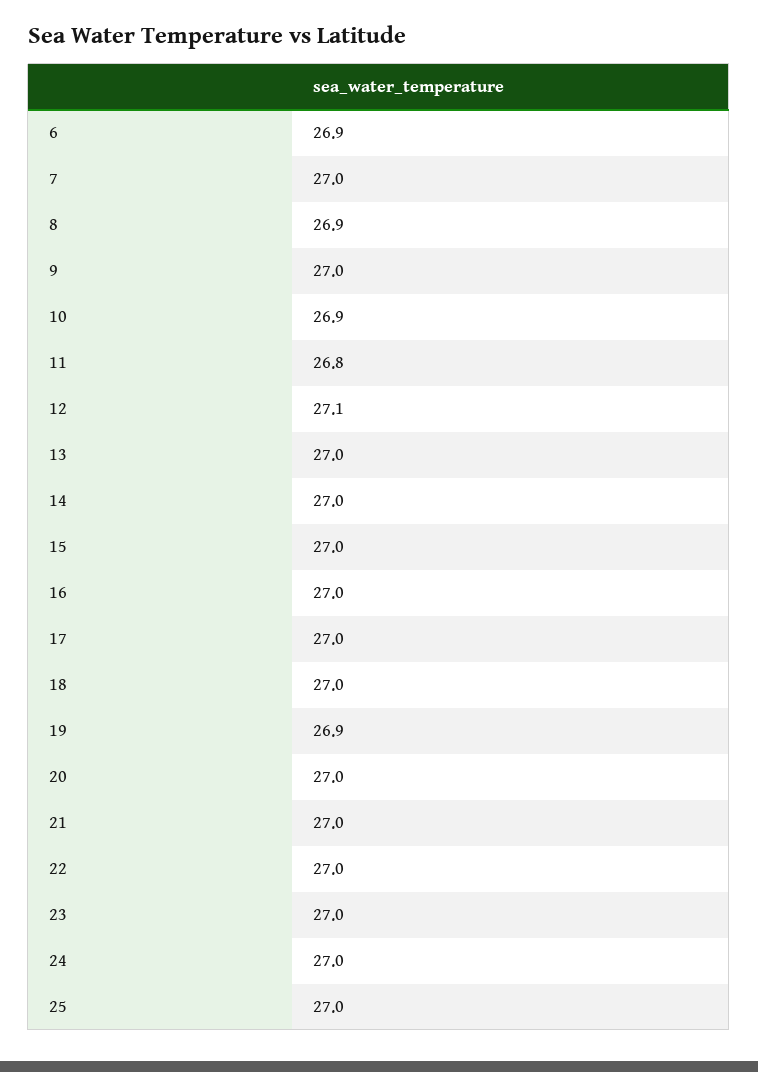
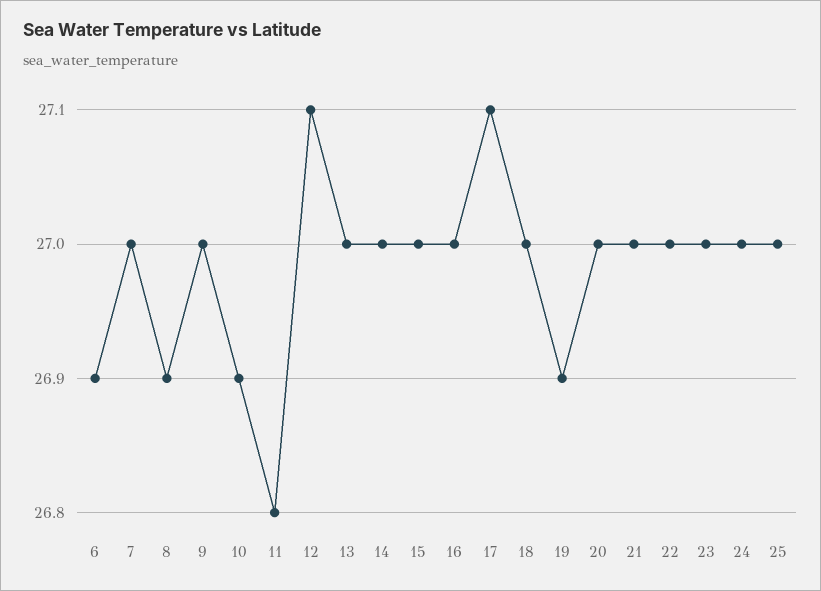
17: 27 -> 27.1

